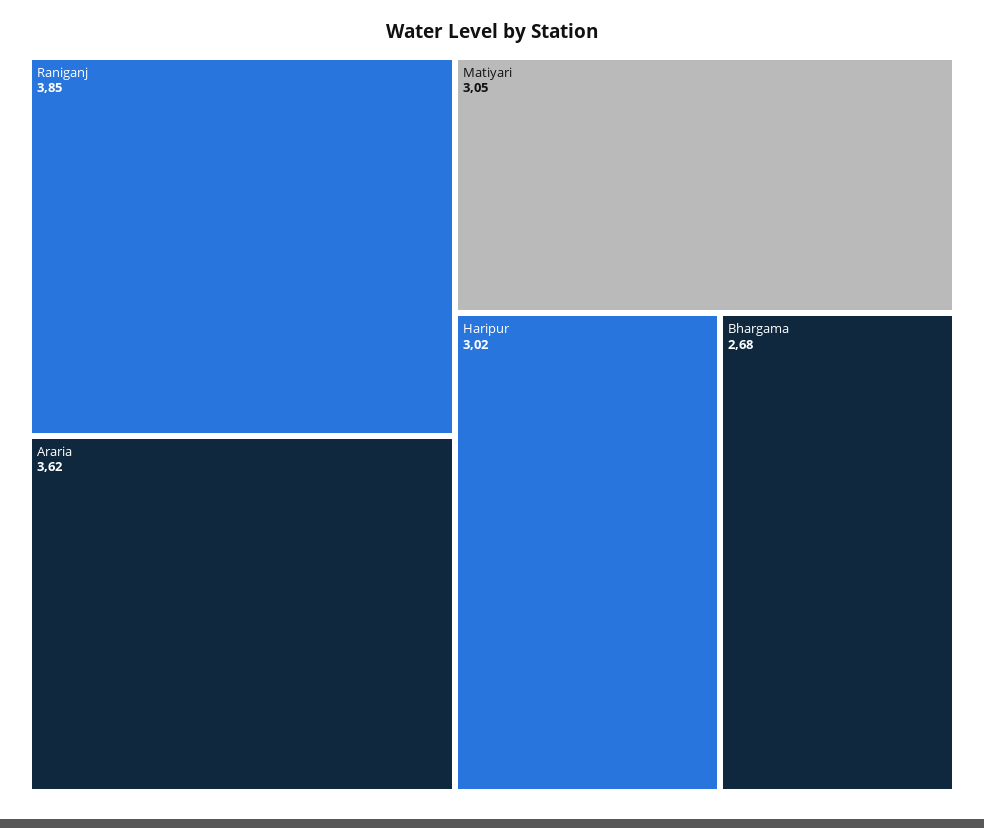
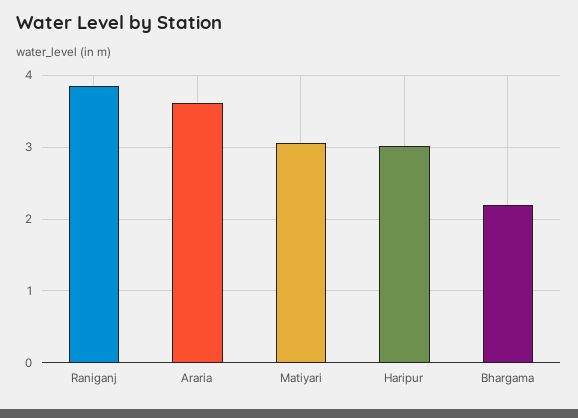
Bhargama: 2.68 -> 2.2

